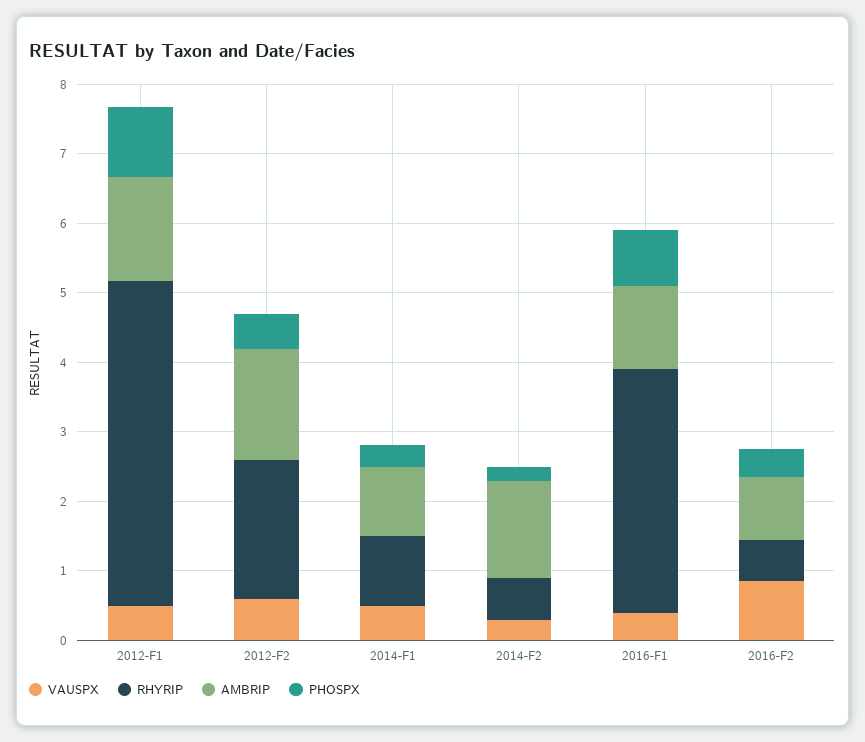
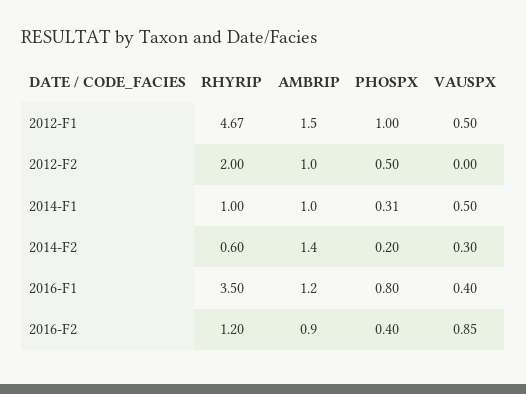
VAUSPX, 2012-F2: 0.6 -> 0
AMBRIP, 2012-F2: 1.6 -> 1
RHYRIP, 2016-F2: 0.6 -> 1.2

